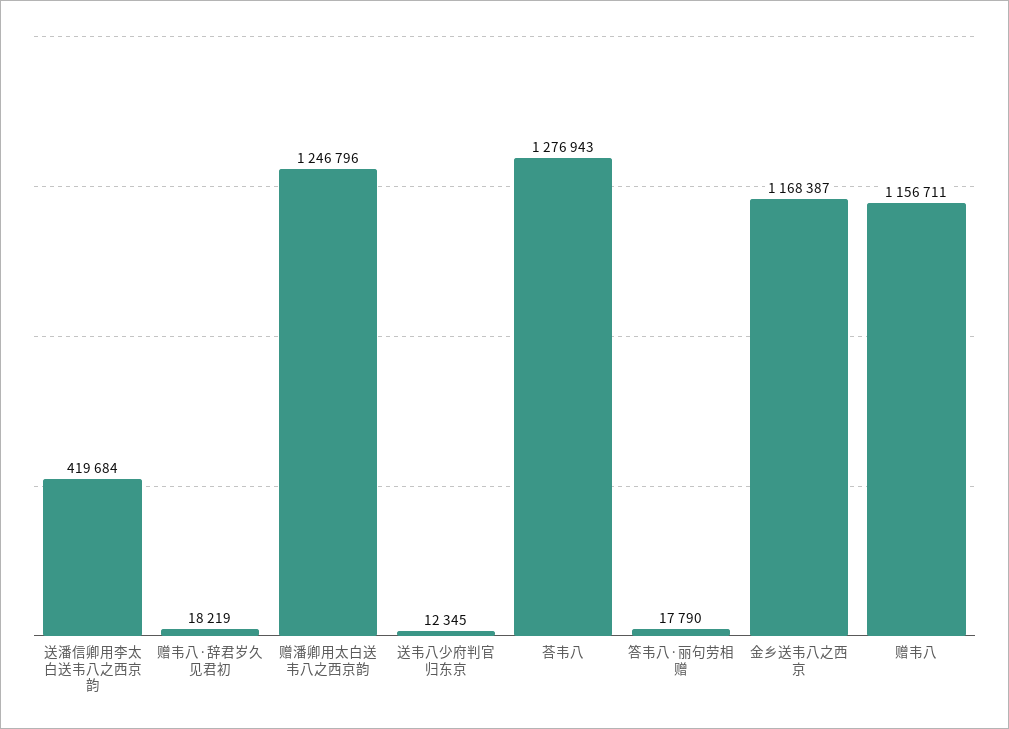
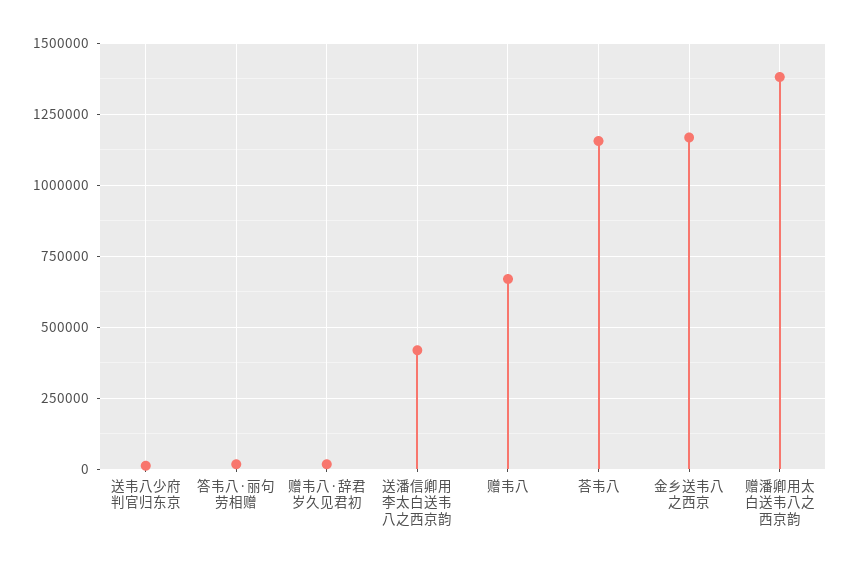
赠潘卿用太白送韦八之西京韵: 1246796 -> 1375000
荅韦八: 1276943 -> 1150000
赠韦八: 1156711 -> 675000

